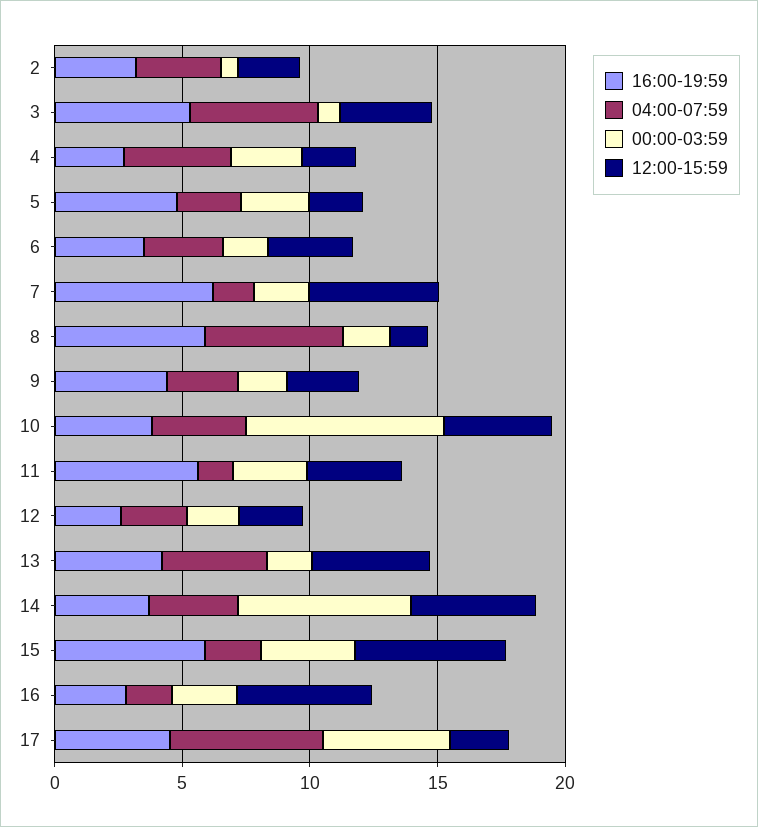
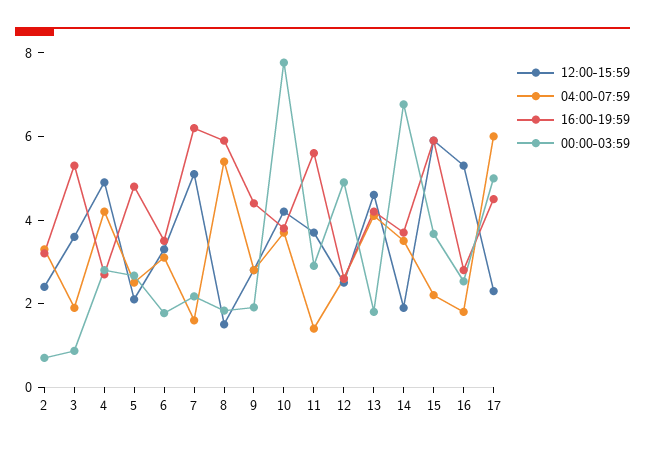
04:00-07:59, 3: 5 -> 2
12:00-15:59, 4: 2 -> 5
00:00-03:59, 12: 2 -> 5
12:00-15:59, 14: 5 -> 2

